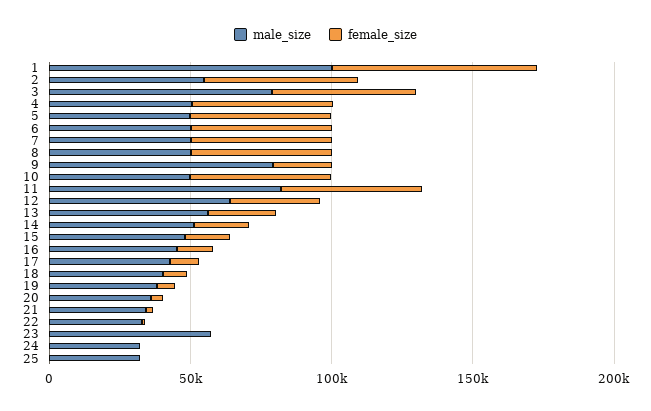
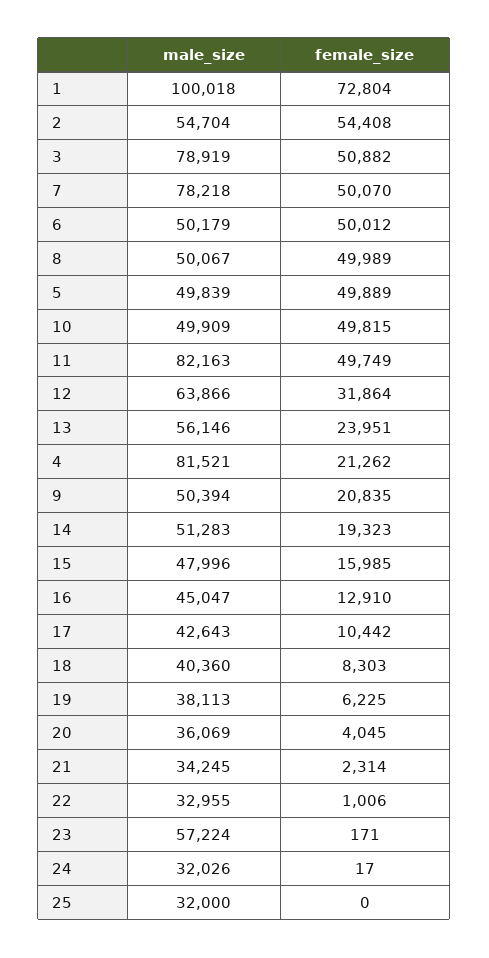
male_size, 4: 50000 -> 81521
female_size, 4: 50000 -> 21262
male_size, 7: 50000 -> 78218
male_size, 9: 80000 -> 50394

